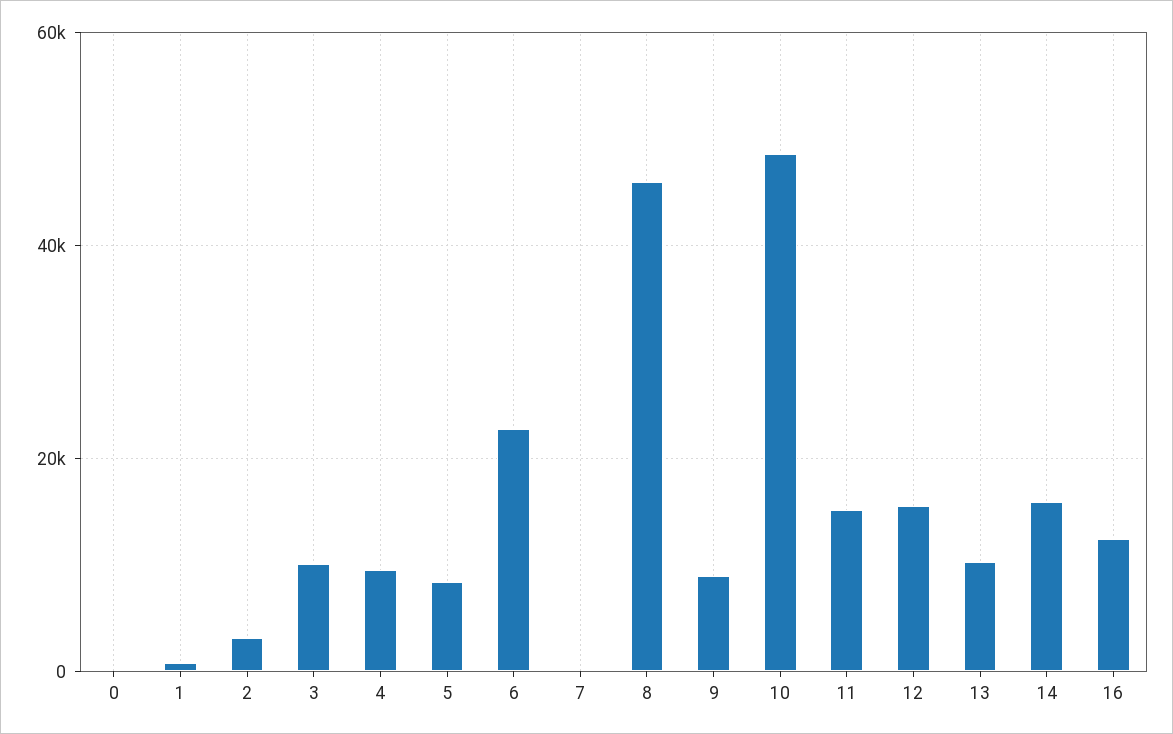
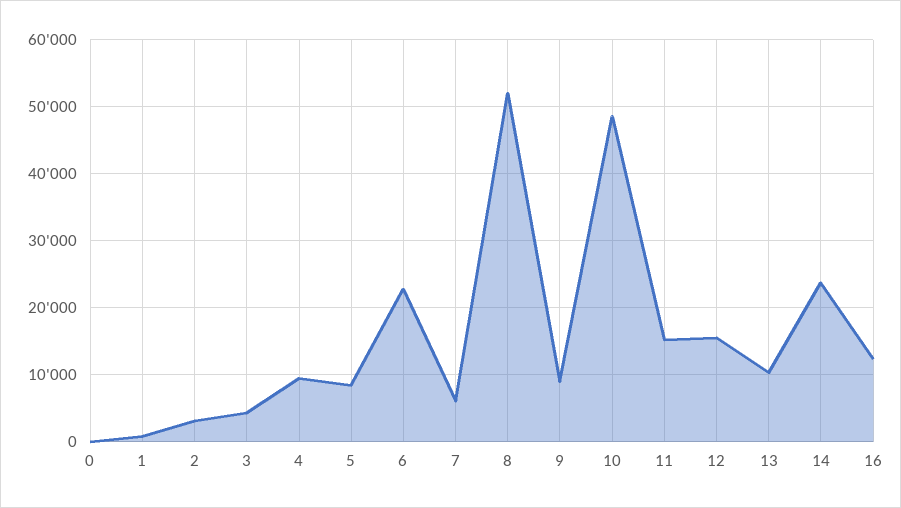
3: 10000 -> 4000
7: 0 -> 6000
8: 46000 -> 52000
14: 16000 -> 24000

